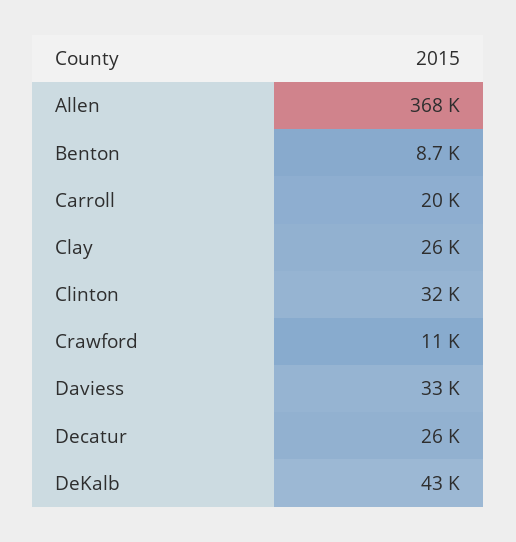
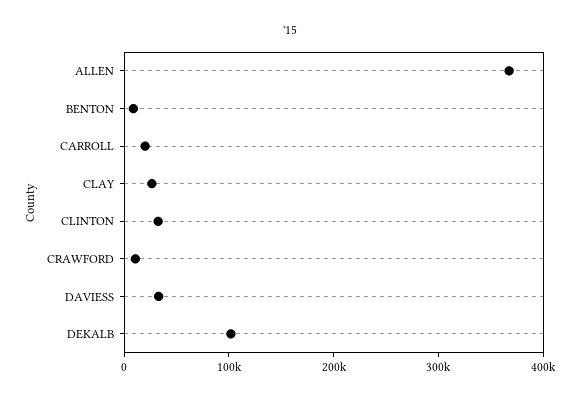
Decatur: 26000 -> none
DeKalb: 43000 -> 100000

